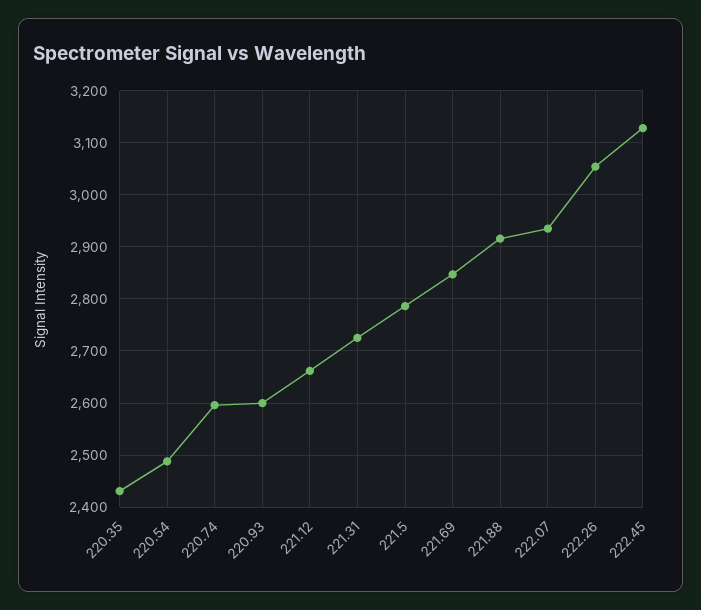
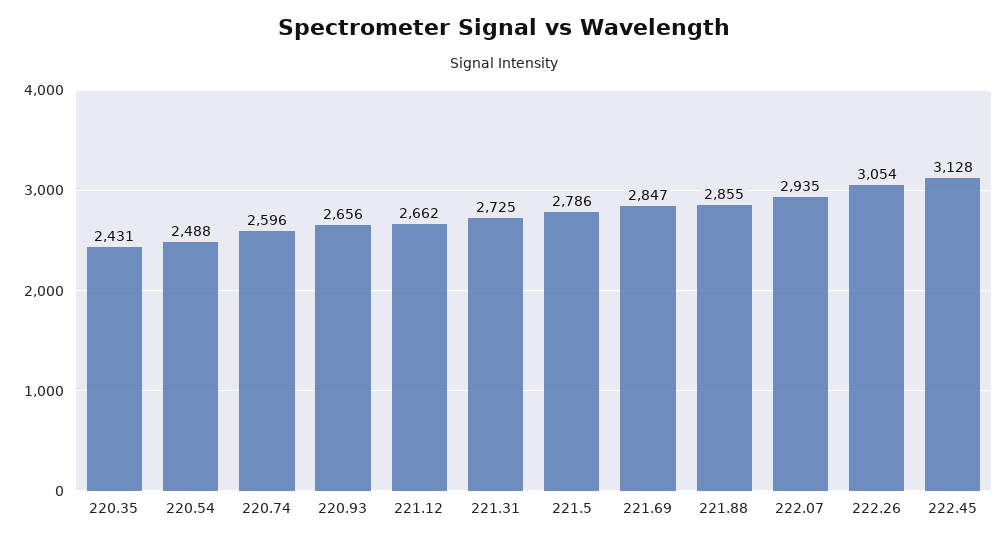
220.93: 2600 -> 2656
221.88: 2920 -> 2855

